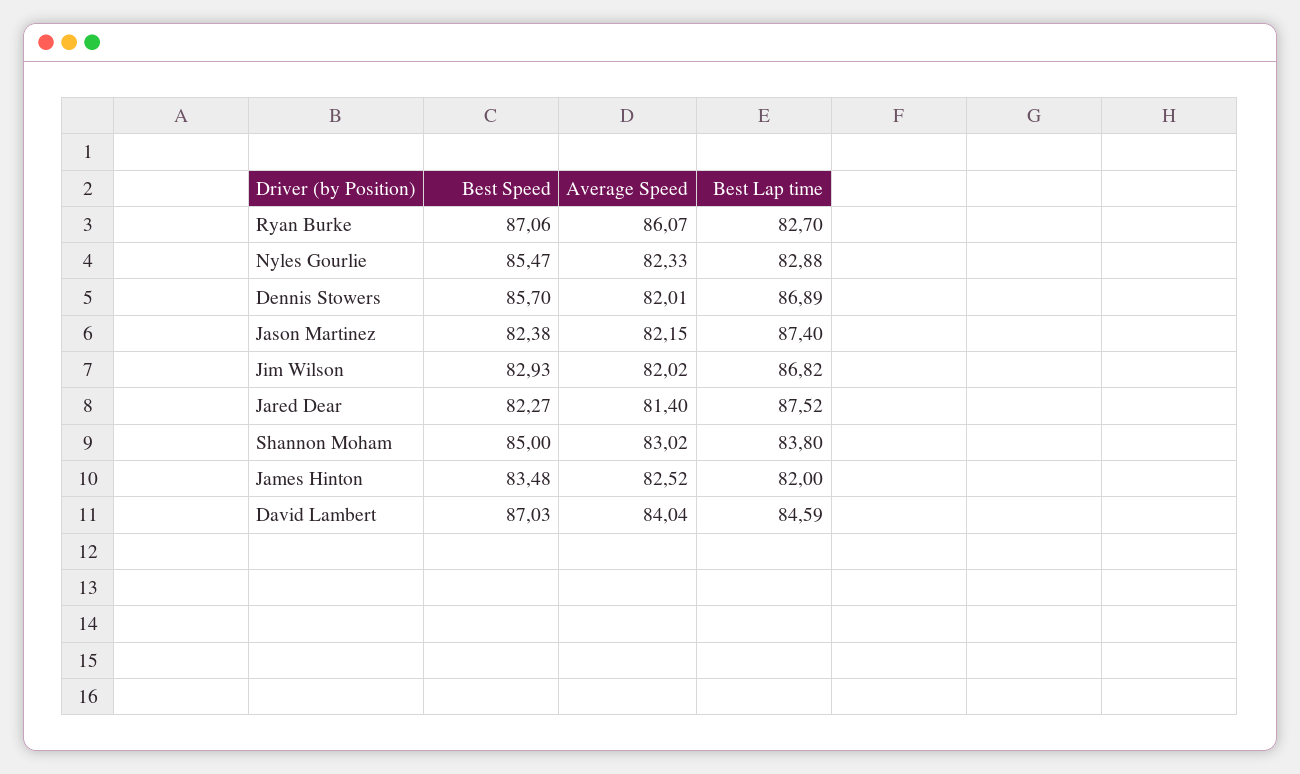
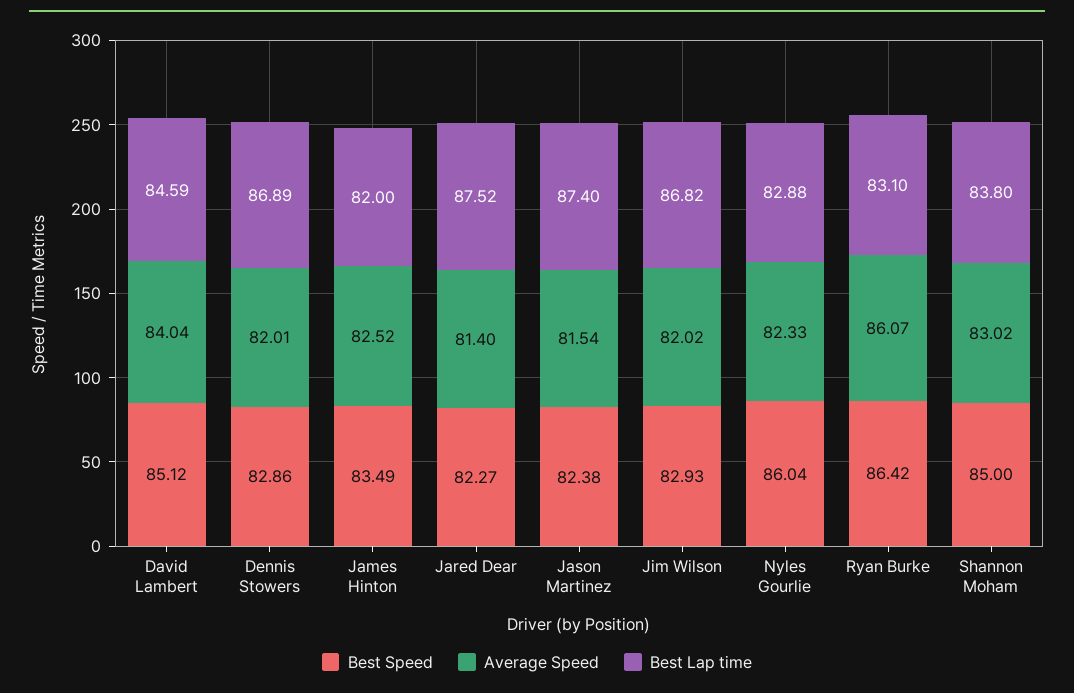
Best Speed, Ryan Burke: 87.06 -> 86.42
Best Lap time, Ryan Burke: 82.7 -> 83.1
Best Speed, Nyles Gourlie: 85.47 -> 86.04
Best Speed, Dennis Stowers: 85.7 -> 82.86
Average Speed, Jason Martinez: 82.15 -> 81.54
Best Speed, James Hinton: 83.48 -> 83.49
Best Speed, David Lambert: 87.03 -> 85.12

